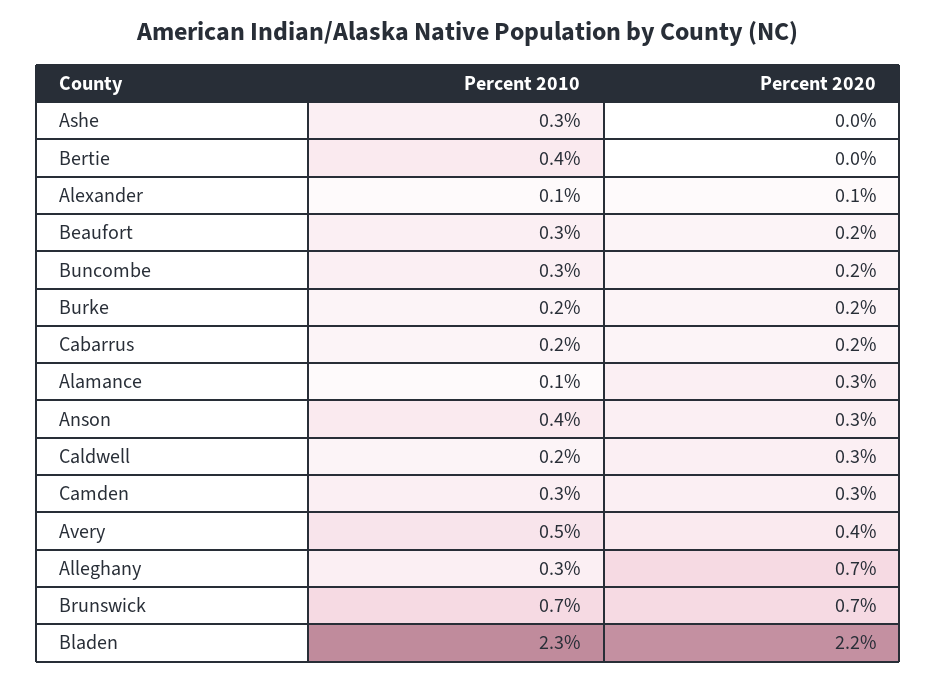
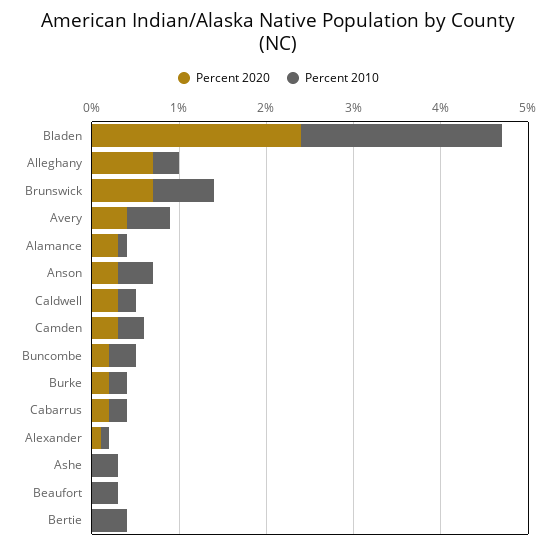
Percent 2020, Beaufort: 0.2 -> 0
Percent 2020, Bladen: 2.2 -> 2.4

